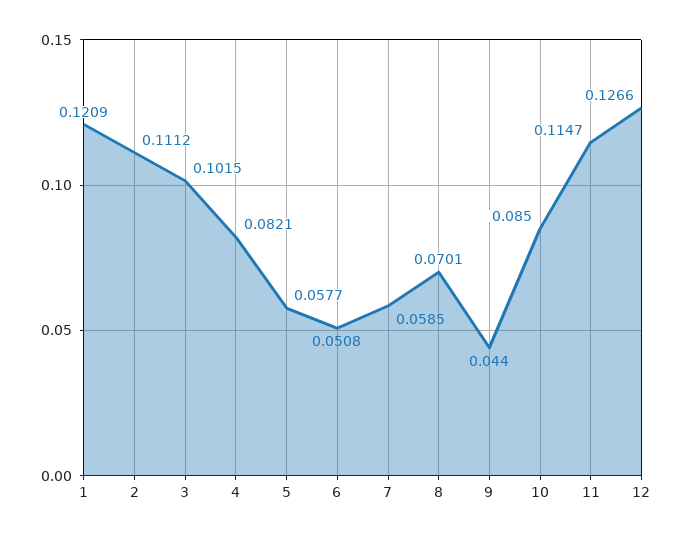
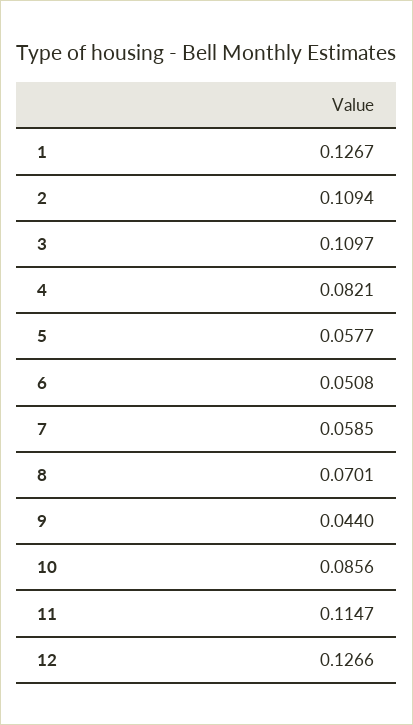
1: 0.1209 -> 0.1267
2: 0.1112 -> 0.1094
3: 0.1015 -> 0.1097
10: 0.085 -> 0.0856

